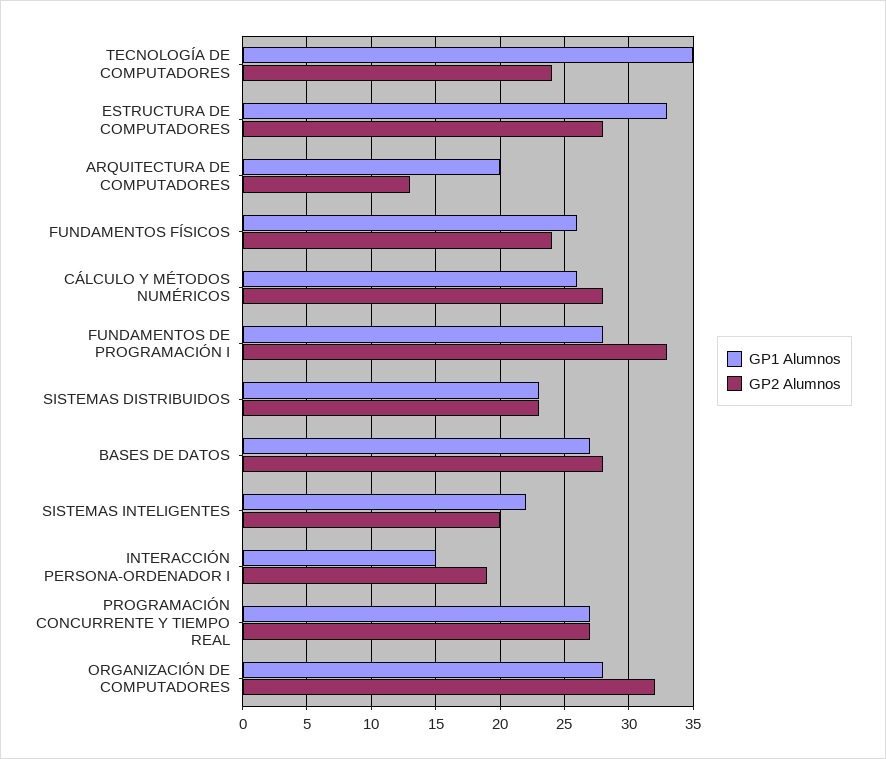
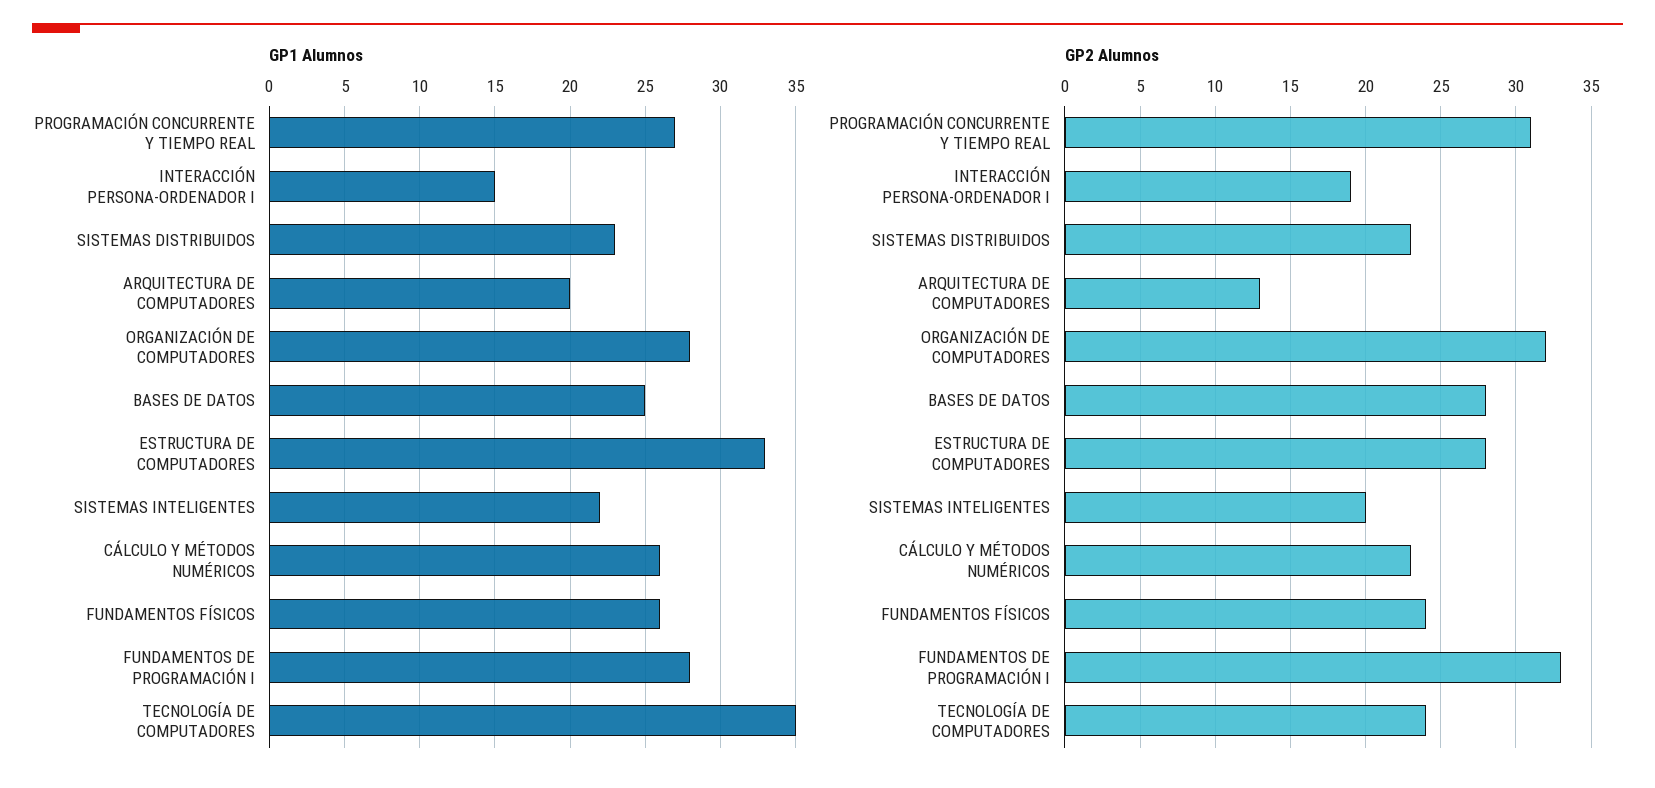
GP2 Alumnos, CÁLCULO Y MÉTODOS NUMÉRICOS: 28 -> 23
GP1 Alumnos, BASES DE DATOS: 27 -> 25
GP2 Alumnos, PROGRAMACIÓN CONCURRENTE Y TIEMPO REAL: 27 -> 31

